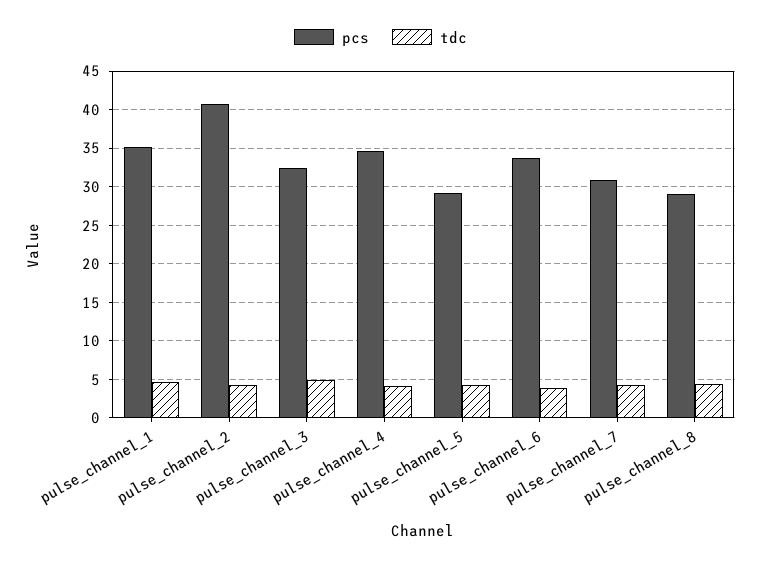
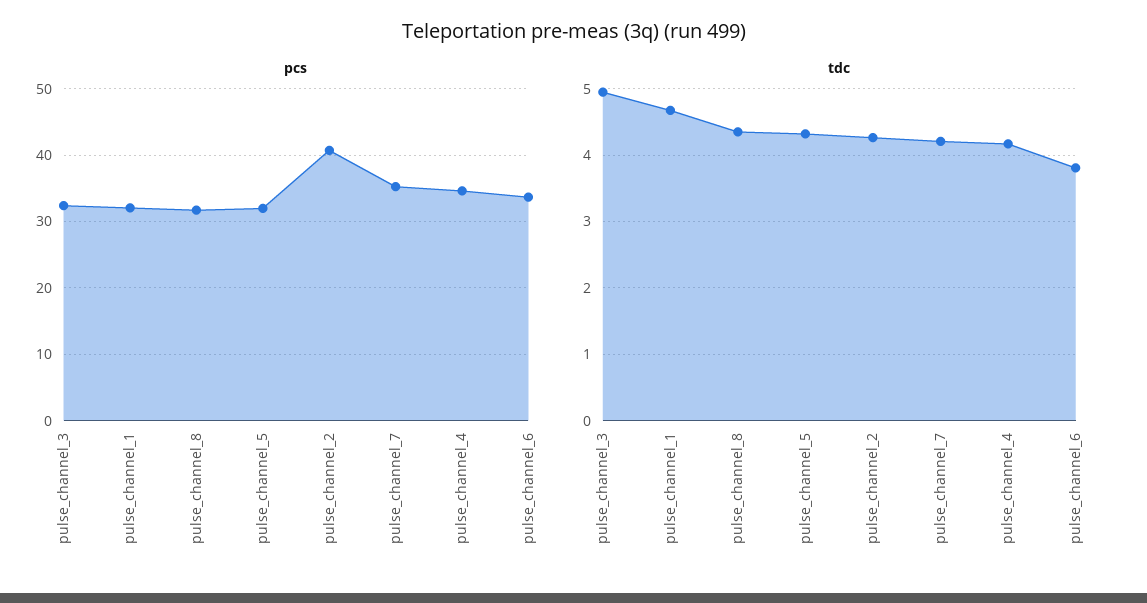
pcs, pulse_channel_1: 35 -> 32
pcs, pulse_channel_5: 29 -> 32
pcs, pulse_channel_7: 31 -> 35
pcs, pulse_channel_8: 29 -> 32

